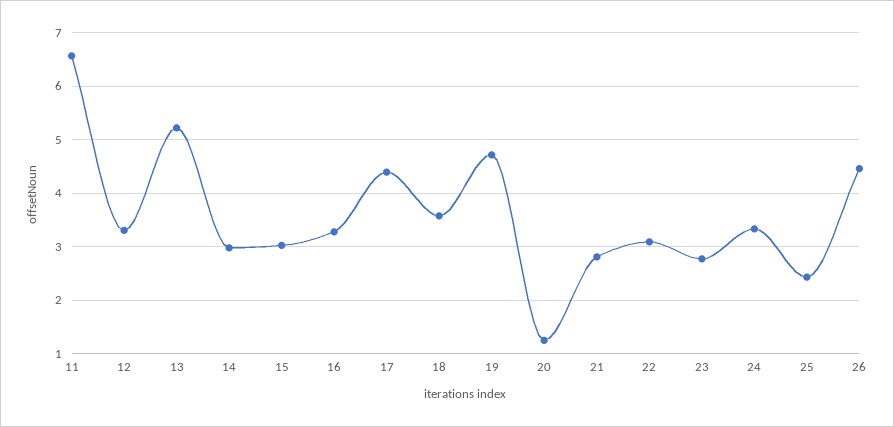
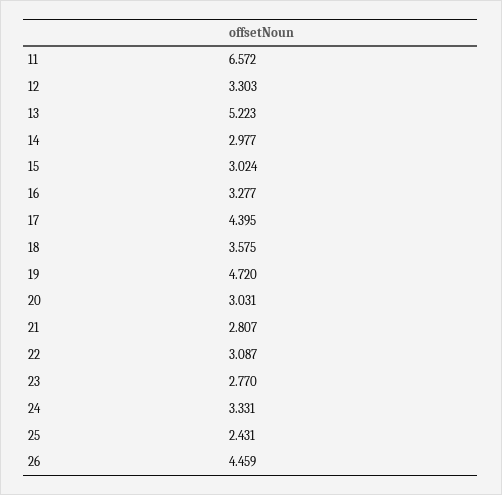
20: 1.2 -> 3.031

